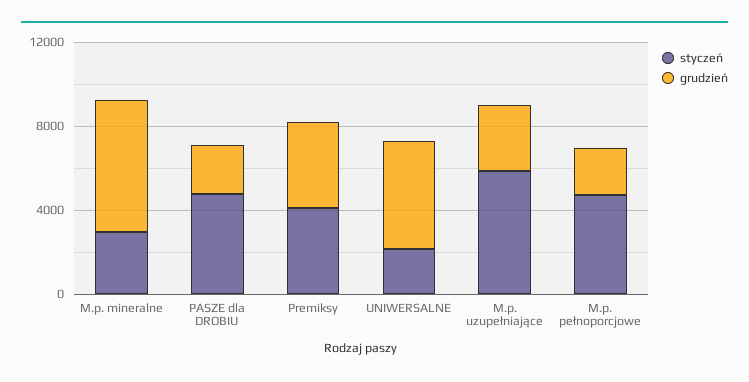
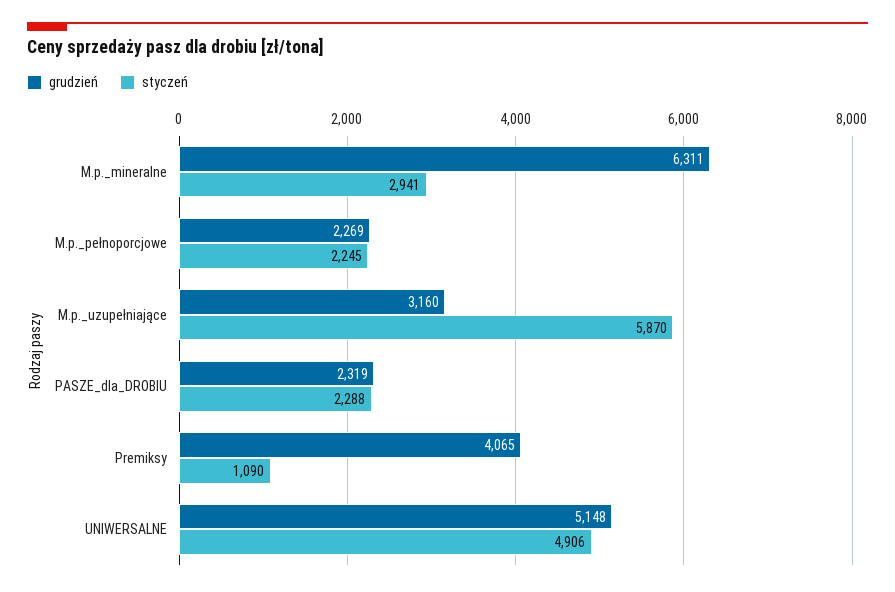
styczeń, PASZE dla DROBIU: 5000 -> 2288
styczeń, Premiksy: 4000 -> 1090
styczeń, UNIWERSALNE: 2000 -> 4906
styczeń, M.p. pełnoporcjowe: 5000 -> 2245

